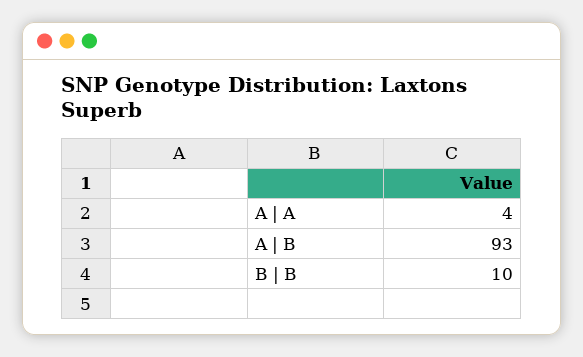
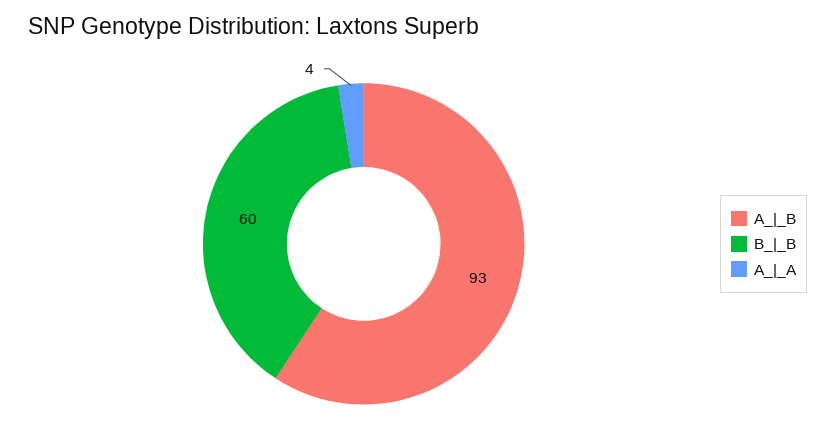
B | B: 10 -> 60

